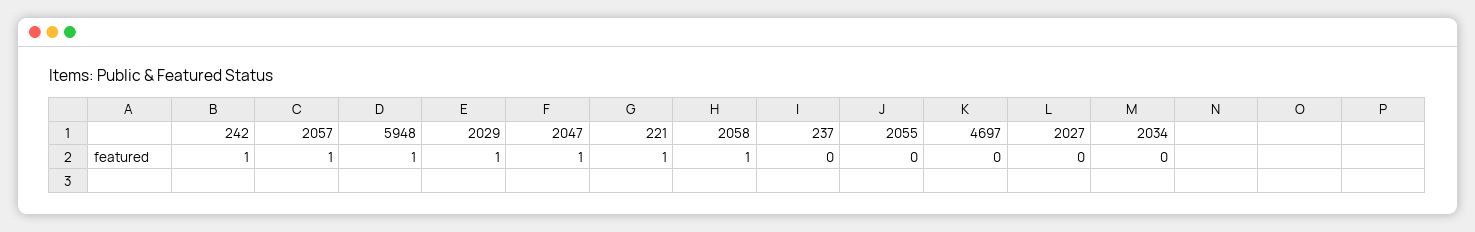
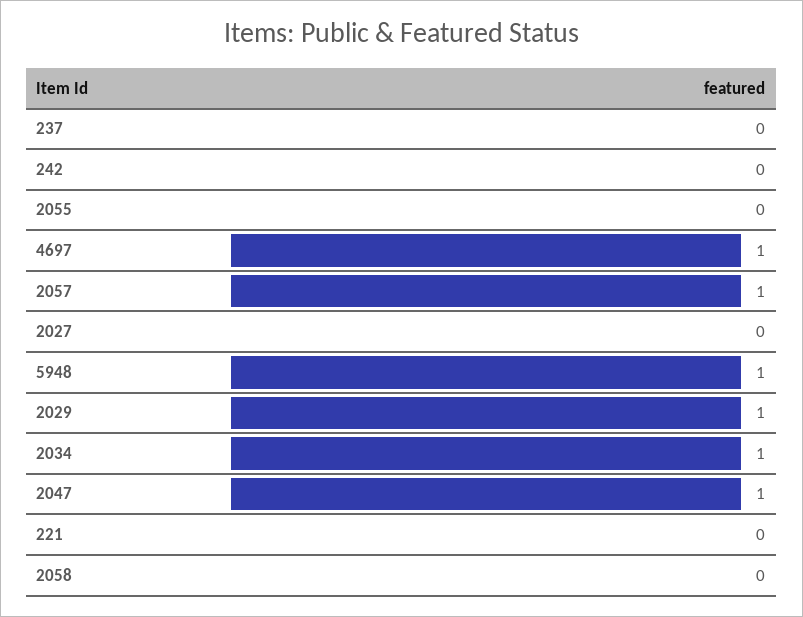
242: 1 -> 0
221: 1 -> 0
2058: 1 -> 0
4697: 0 -> 1
2034: 0 -> 1

